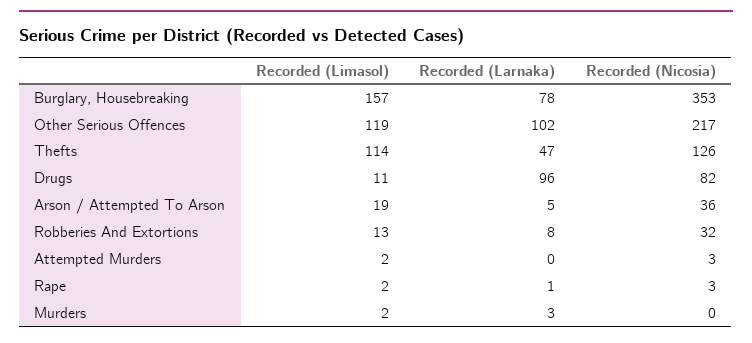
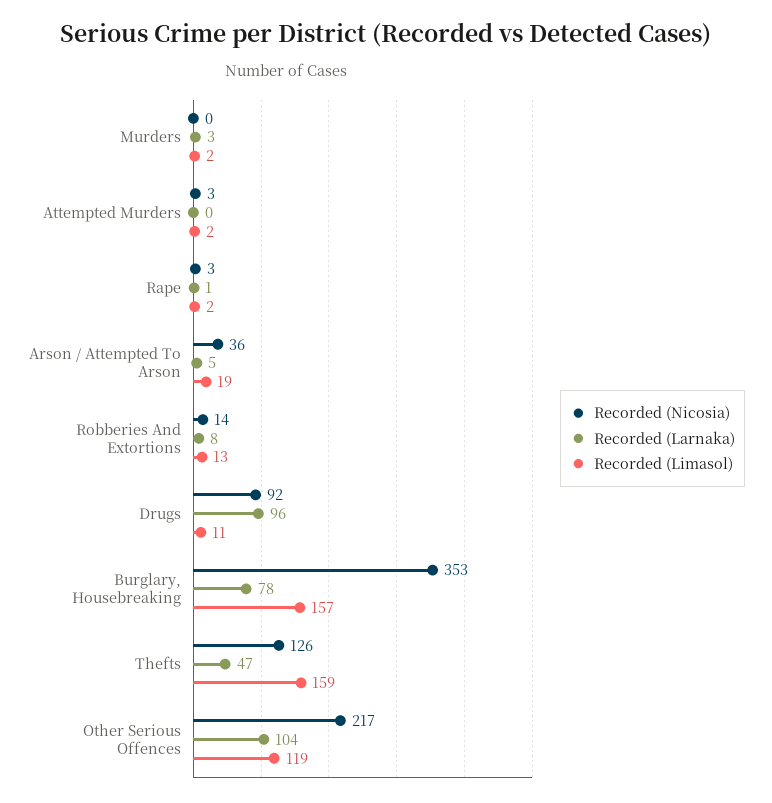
Recorded (Larnaka), Other Serious Offences: 102 -> 104
Recorded (Limasol), Thefts: 114 -> 159
Recorded (Nicosia), Drugs: 82 -> 92
Recorded (Nicosia), Robberies And Extortions: 32 -> 14

